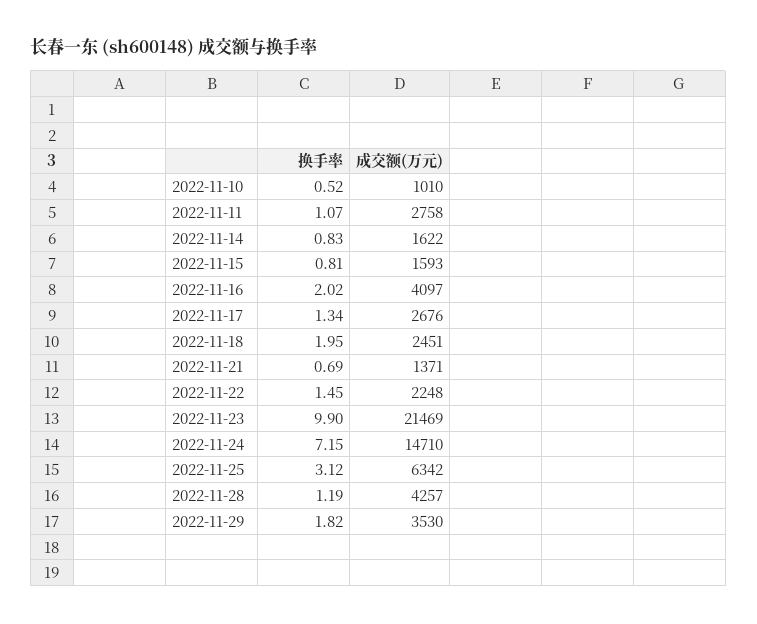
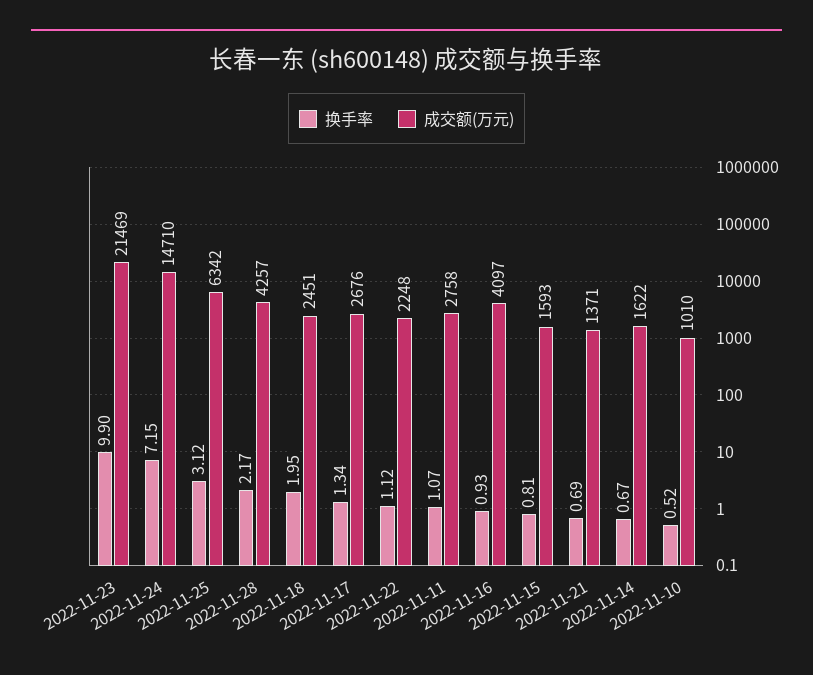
换手率, 2022-11-14: 0.83 -> 0.67
换手率, 2022-11-16: 2.02 -> 0.93
换手率, 2022-11-22: 1.45 -> 1.12
换手率, 2022-11-28: 1.19 -> 2.17
换手率, 2022-11-29: 1.82 -> none
成交额(万元), 2022-11-29: 3530 -> none

